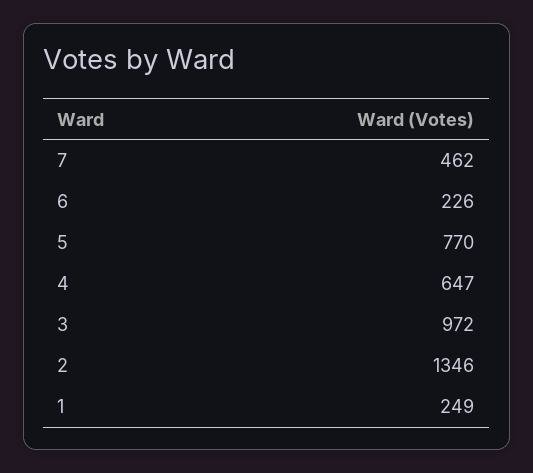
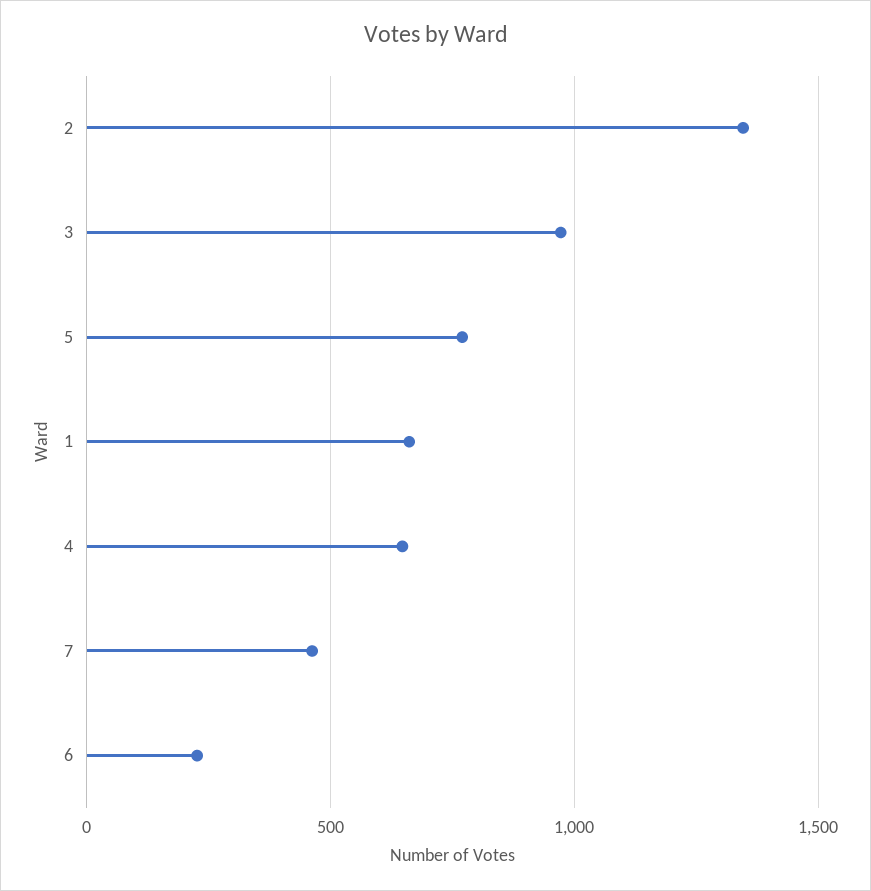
1: 249 -> 650

